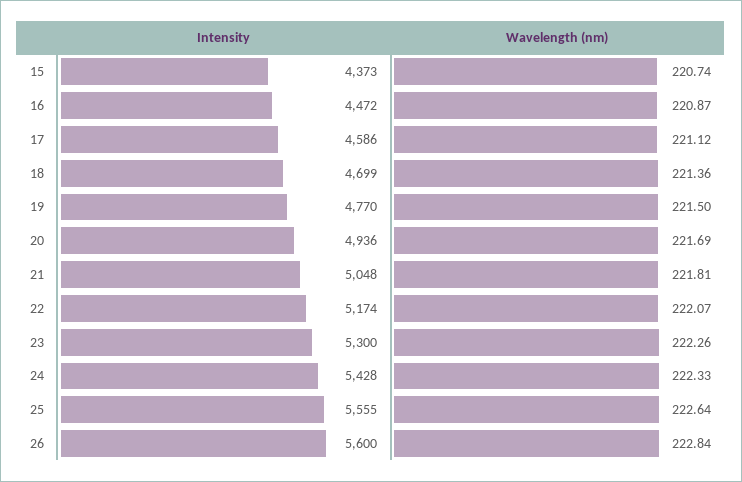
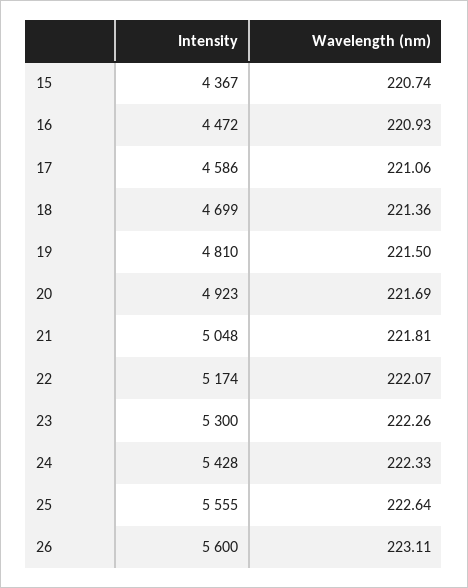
Intensity, 15: 4373 -> 4367
Wavelength (nm), 16: 220.87 -> 220.93
Wavelength (nm), 17: 221.12 -> 221.06
Intensity, 19: 4770 -> 4810
Intensity, 20: 4936 -> 4923
Wavelength (nm), 26: 222.84 -> 223.11

